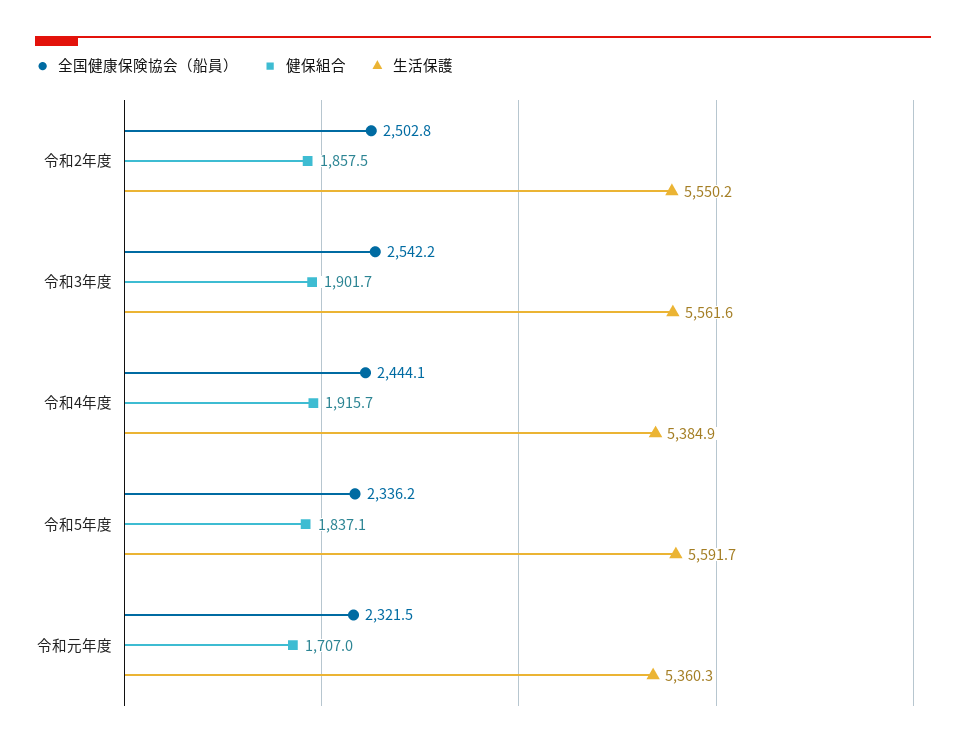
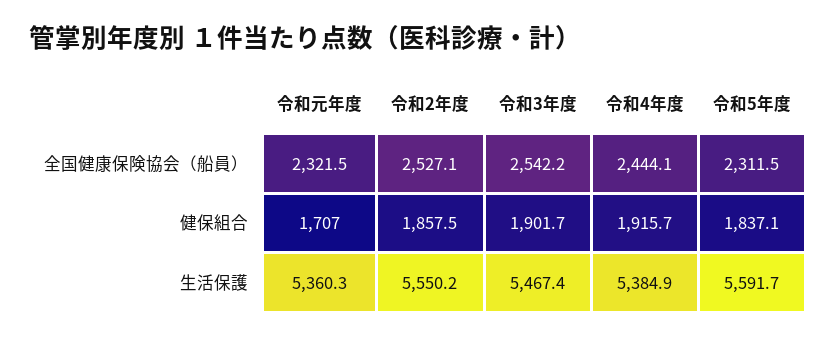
全国健康保険協会（船員）, 令和2年度: 2502.8 -> 2527.1
生活保護, 令和3年度: 5561.6 -> 5467.4
全国健康保険協会（船員）, 令和5年度: 2336.2 -> 2311.5

